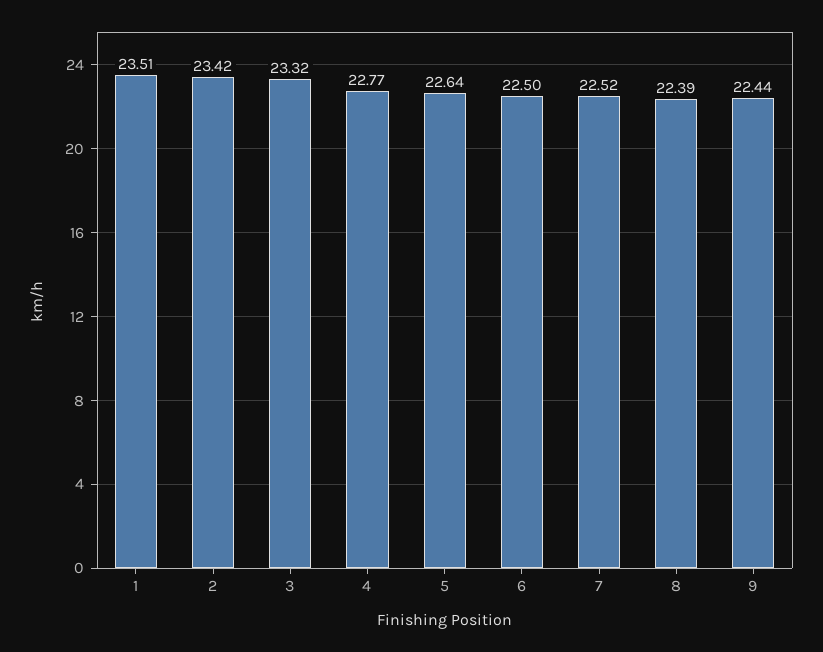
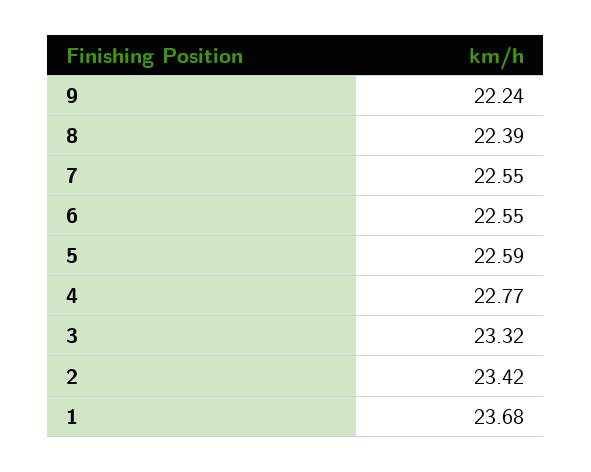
1: 23.51 -> 23.68
5: 22.64 -> 22.59
6: 22.5 -> 22.55
7: 22.52 -> 22.55
9: 22.44 -> 22.24

